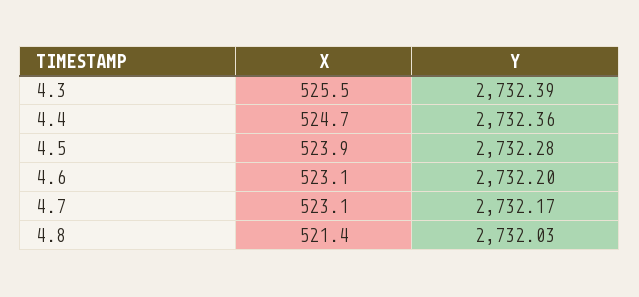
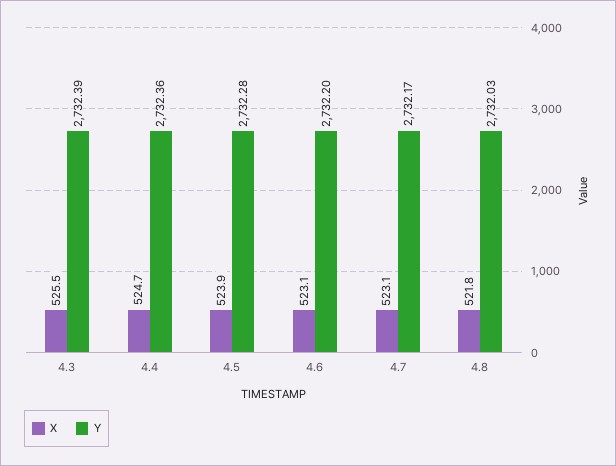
X, 4.8: 521.4 -> 521.8

